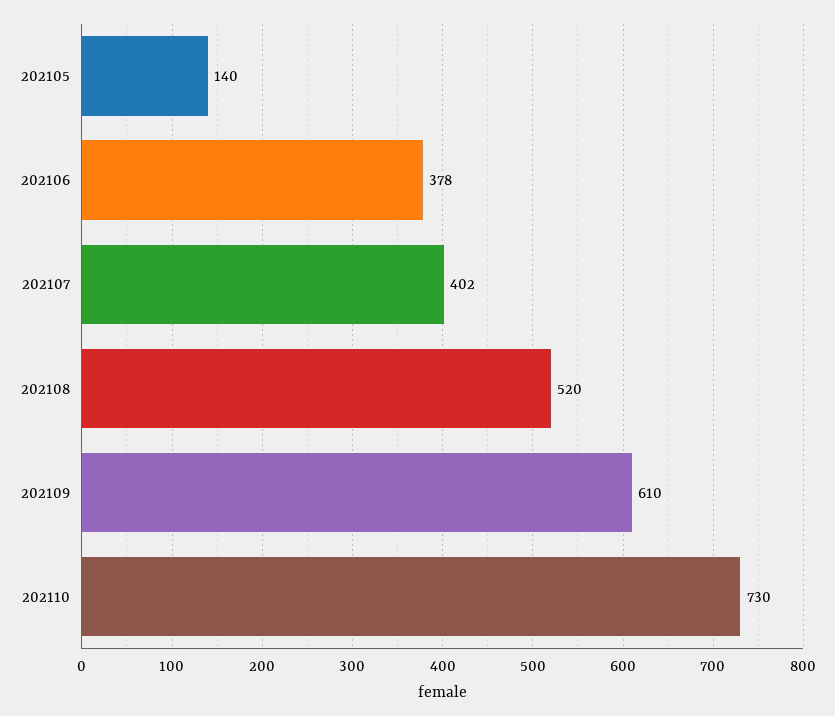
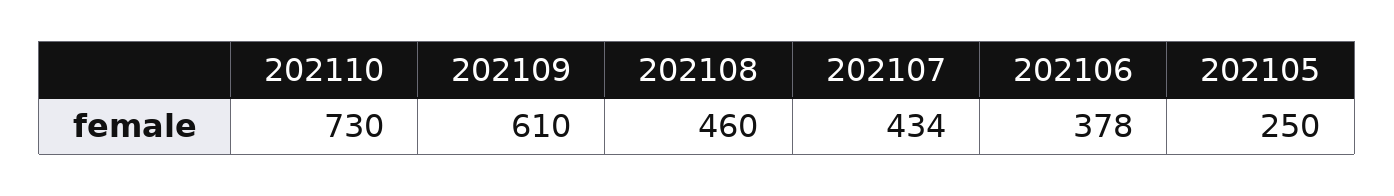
202105: 140 -> 250
202107: 402 -> 434
202108: 520 -> 460

